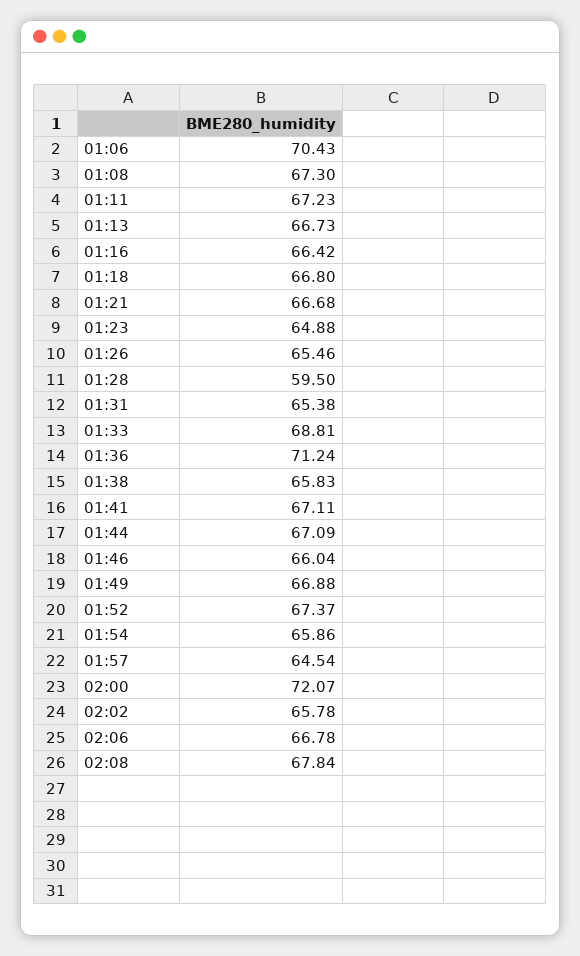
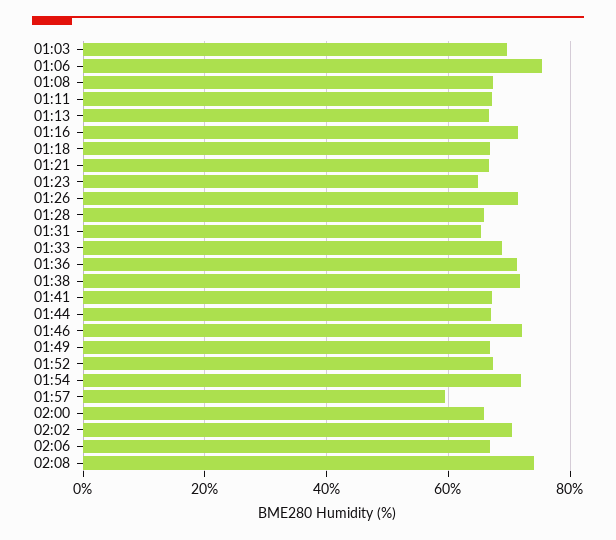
01:06: 70.43 -> 76
01:16: 66.42 -> 72
01:26: 65.46 -> 72
01:28: 59.5 -> 66
01:38: 65.83 -> 72
01:46: 66.04 -> 72
01:54: 65.86 -> 72
01:57: 64.54 -> 60
02:00: 72.07 -> 66
02:02: 65.78 -> 70
02:08: 67.84 -> 74
01:03: none -> 70

